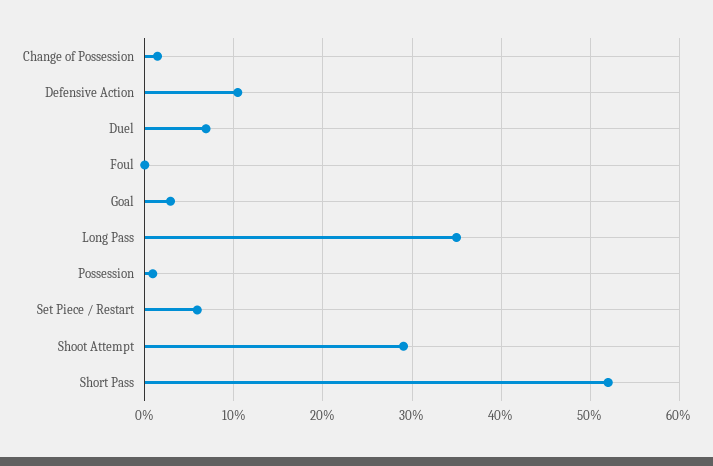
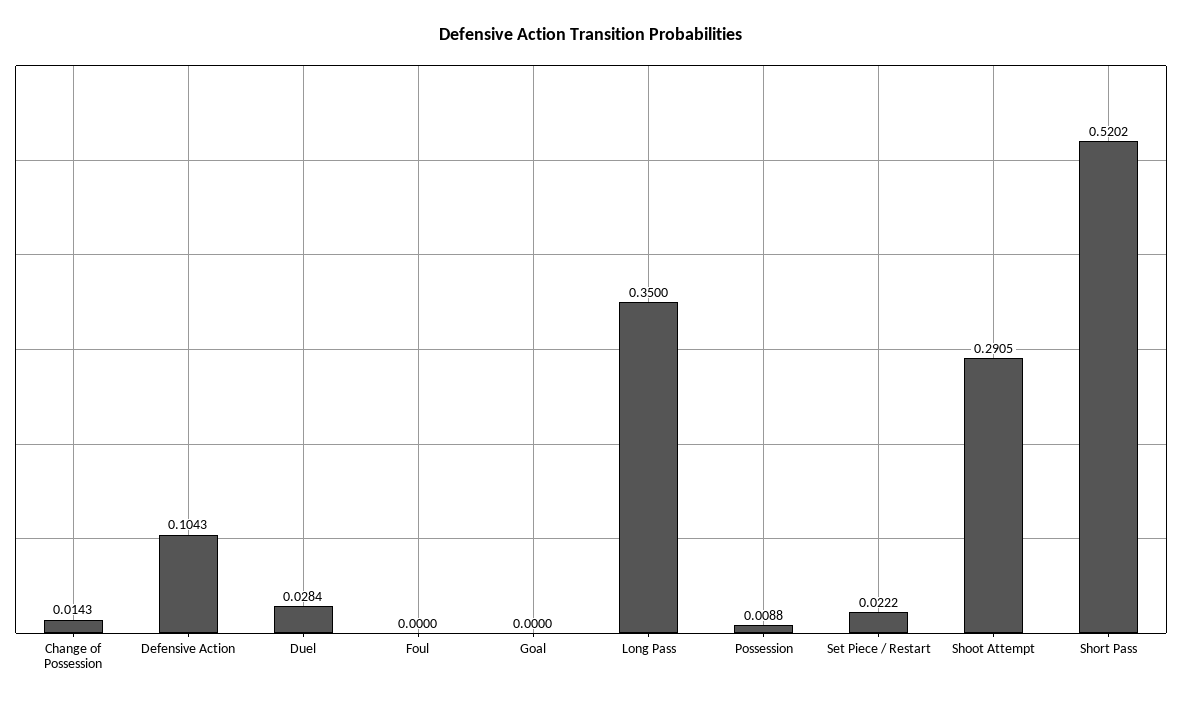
Duel: 0.07 -> 0.0284
Goal: 0.03 -> 0
Set Piece / Restart: 0.06 -> 0.0222

